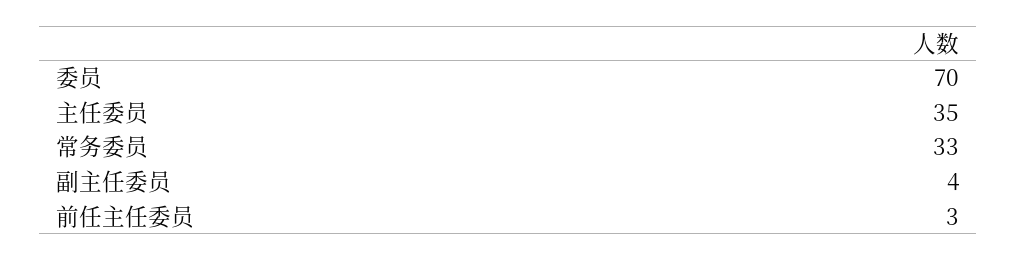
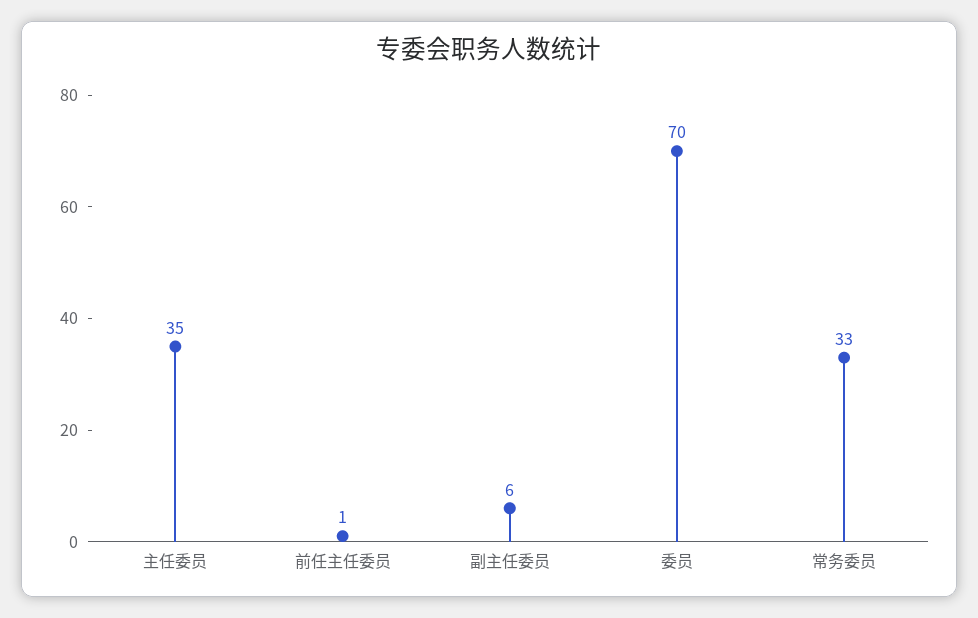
副主任委员: 4 -> 6
前任主任委员: 3 -> 1

